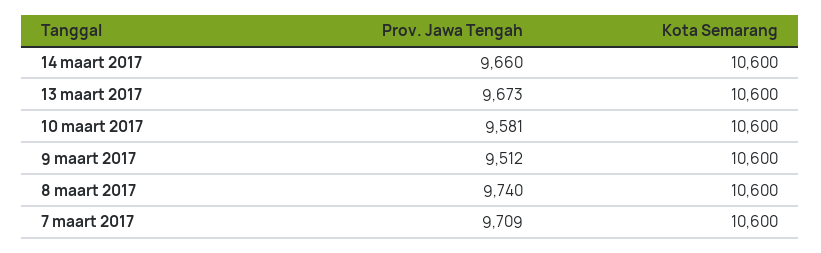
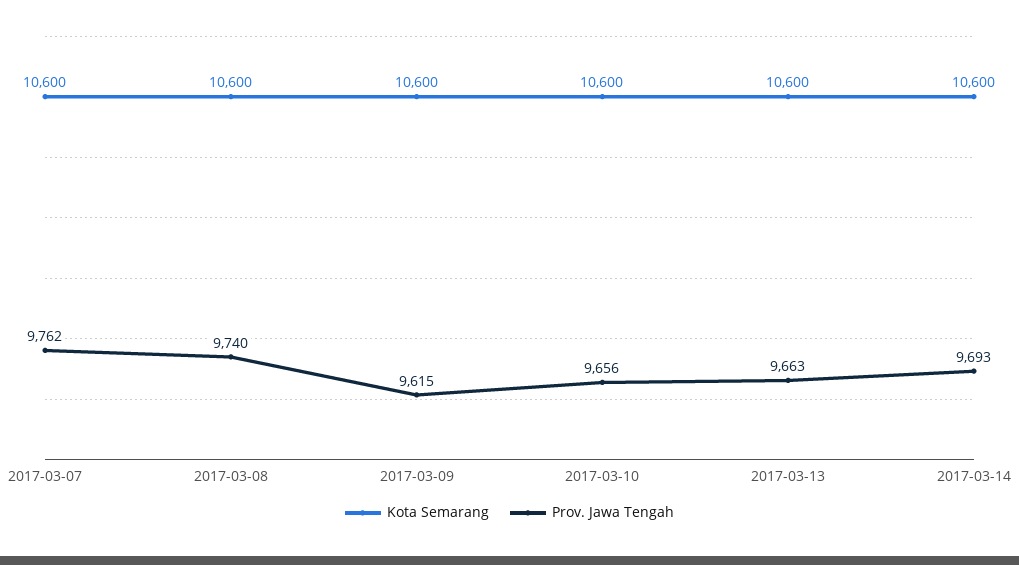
Prov. Jawa Tengah, 14 maart 2017: 9660 -> 9693
Prov. Jawa Tengah, 13 maart 2017: 9673 -> 9663
Prov. Jawa Tengah, 10 maart 2017: 9581 -> 9656
Prov. Jawa Tengah, 9 maart 2017: 9512 -> 9615
Prov. Jawa Tengah, 7 maart 2017: 9709 -> 9762

